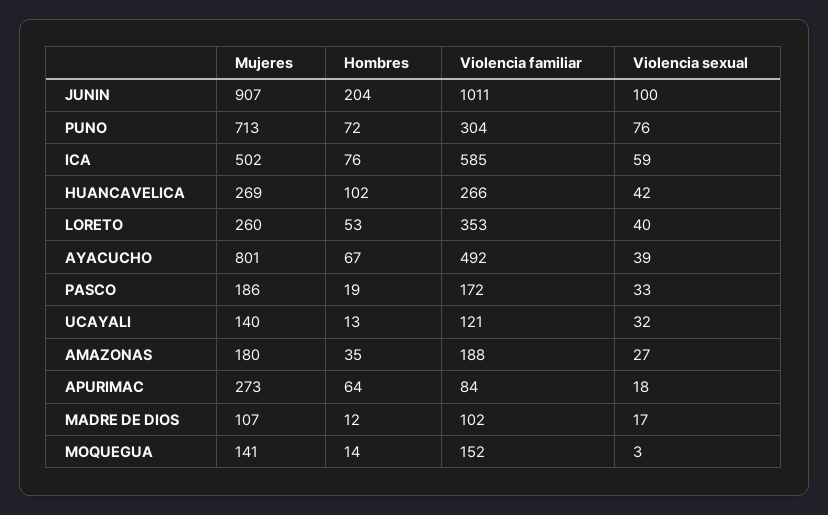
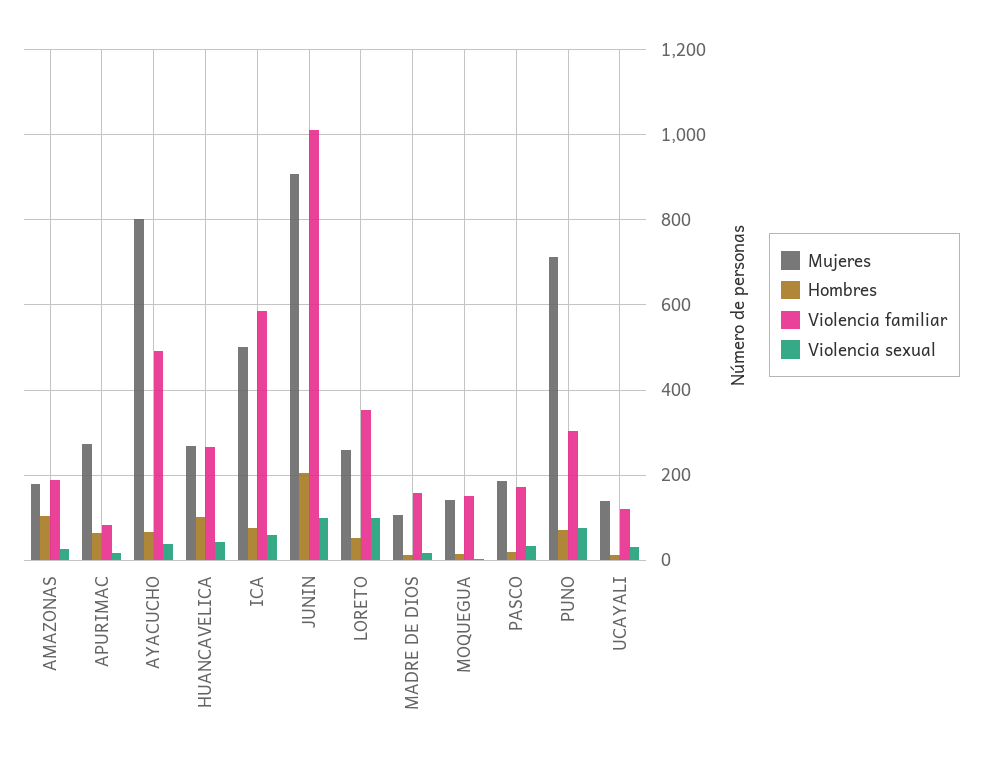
Violencia sexual, LORETO: 40 -> 100
Hombres, AMAZONAS: 35 -> 100
Violencia familiar, MADRE DE DIOS: 102 -> 160

